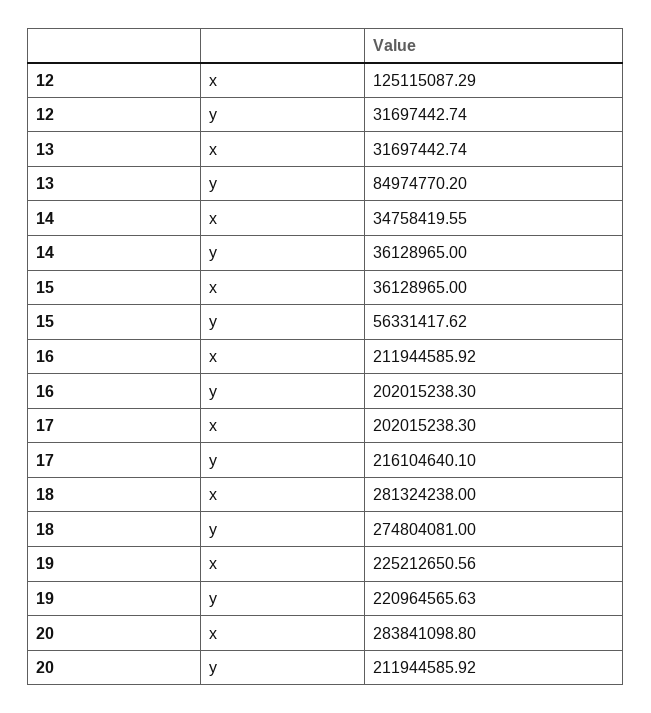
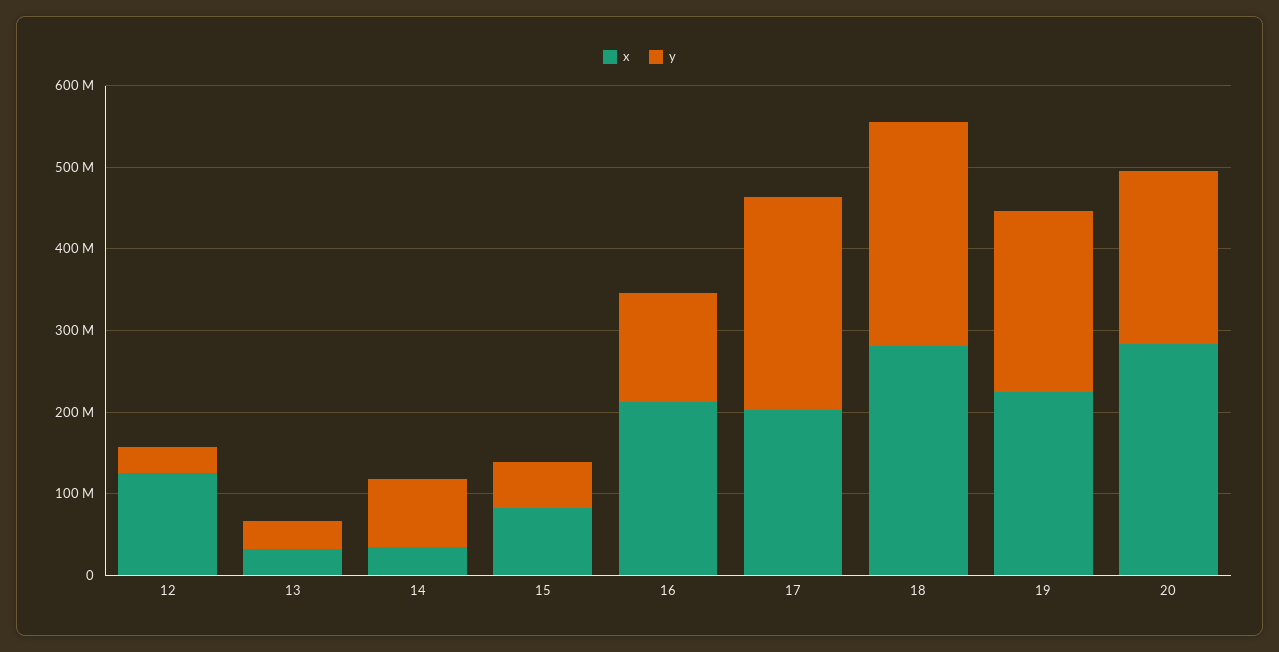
y, 13: 84974770.2 -> 40000000
y, 14: 36128965 -> 80000000
x, 15: 36128965 -> 80000000
y, 16: 202015238.3 -> 140000000
y, 17: 216104640.1 -> 260000000

